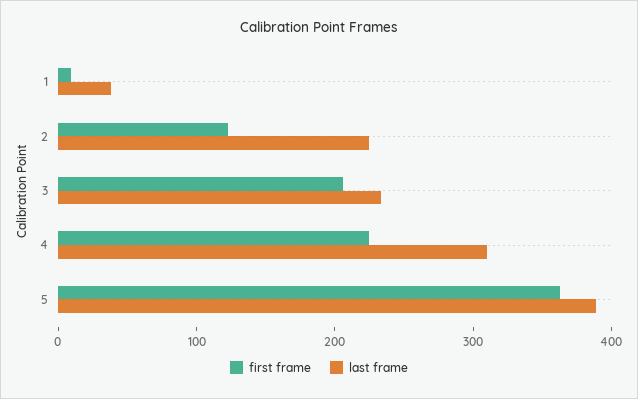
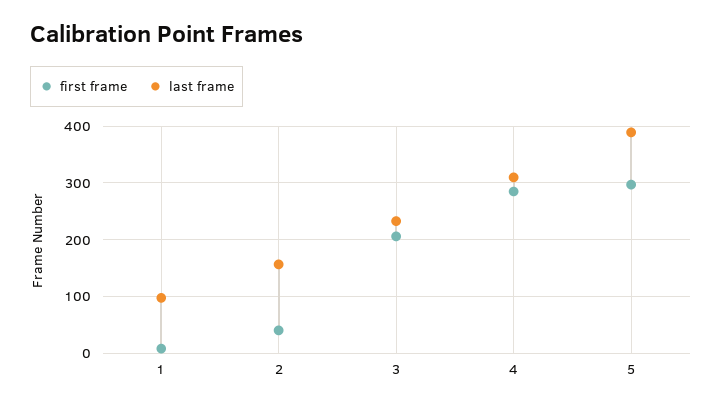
last frame, 1: 40 -> 100
first frame, 2: 120 -> 40
last frame, 2: 220 -> 160
first frame, 4: 220 -> 280
first frame, 5: 360 -> 300

